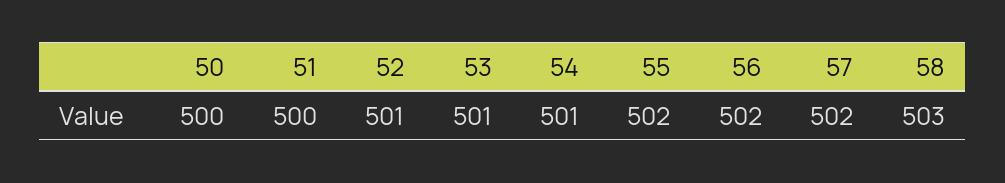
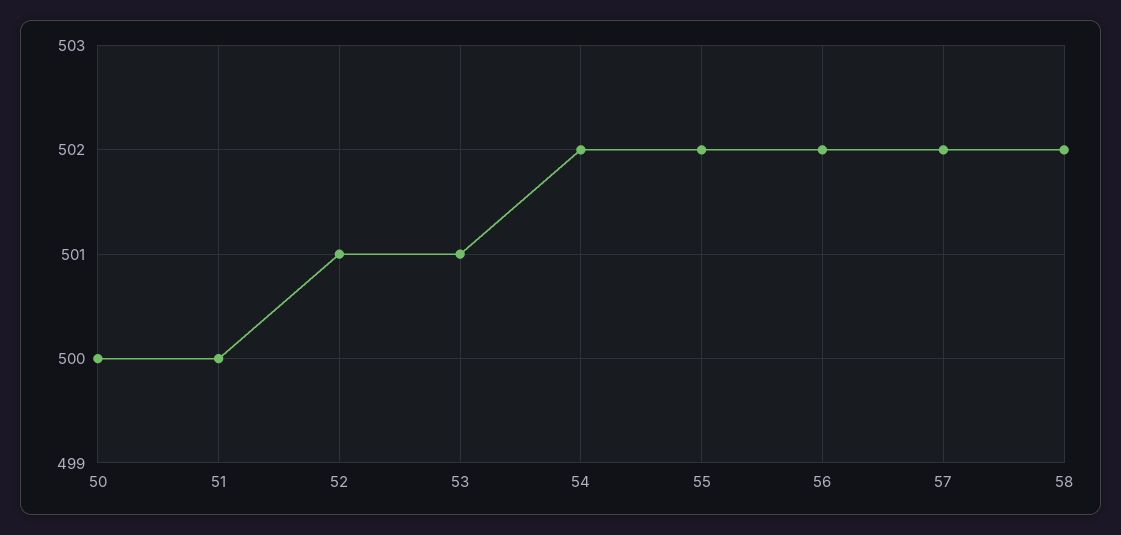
54: 501 -> 502
58: 503 -> 502

